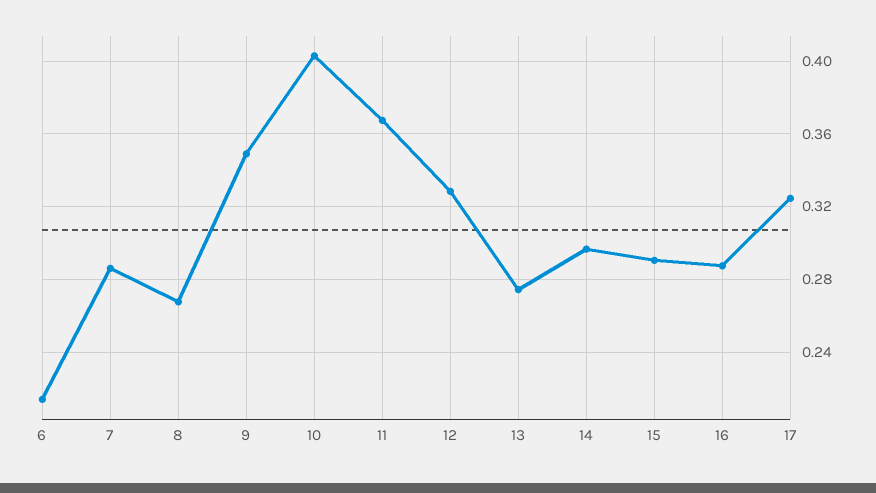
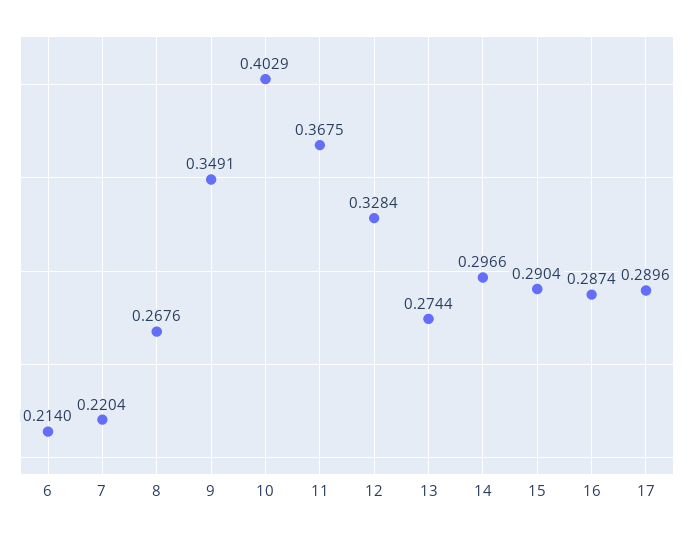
7: 0.285 -> 0.2204
17: 0.325 -> 0.2896

